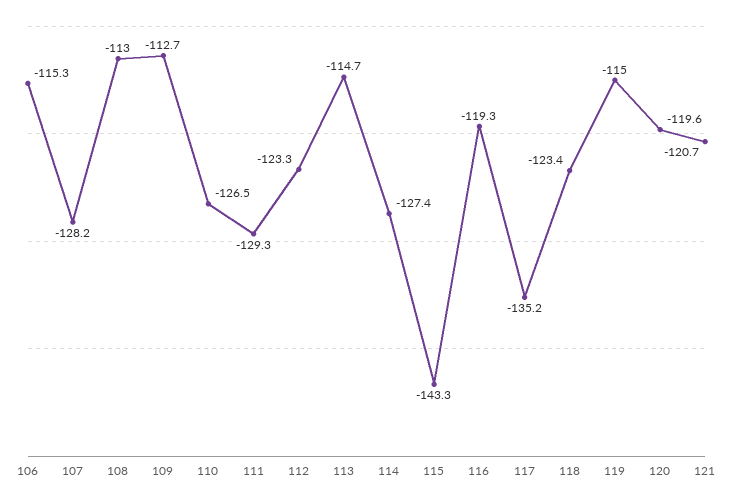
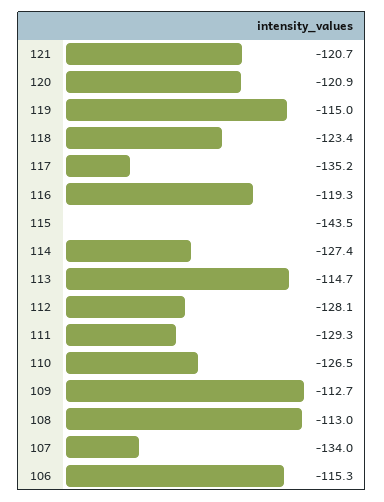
107: -128.2 -> -134
112: -123.3 -> -128.1
115: -143.3 -> -143.5
120: -119.6 -> -120.9

